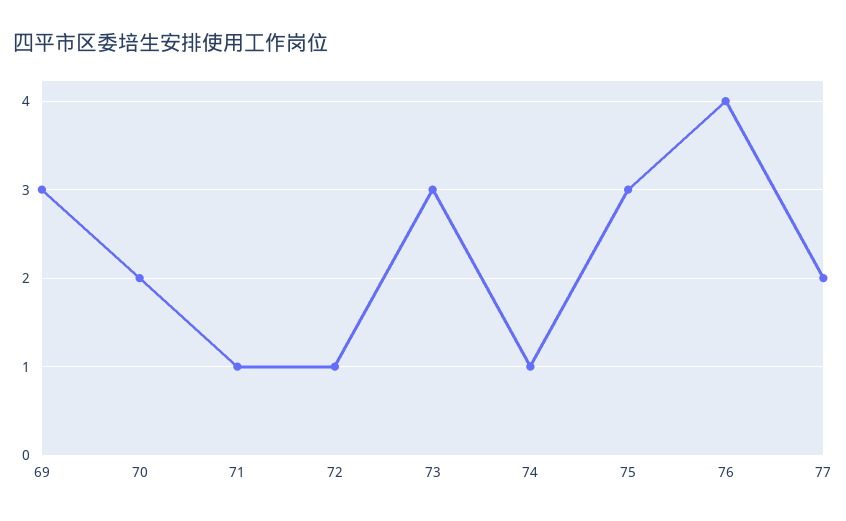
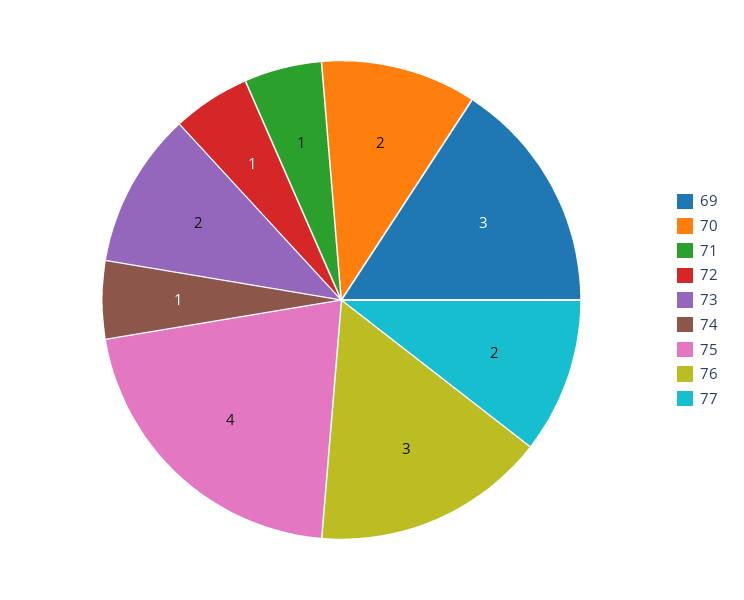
73: 3 -> 2
75: 3 -> 4
76: 4 -> 3

